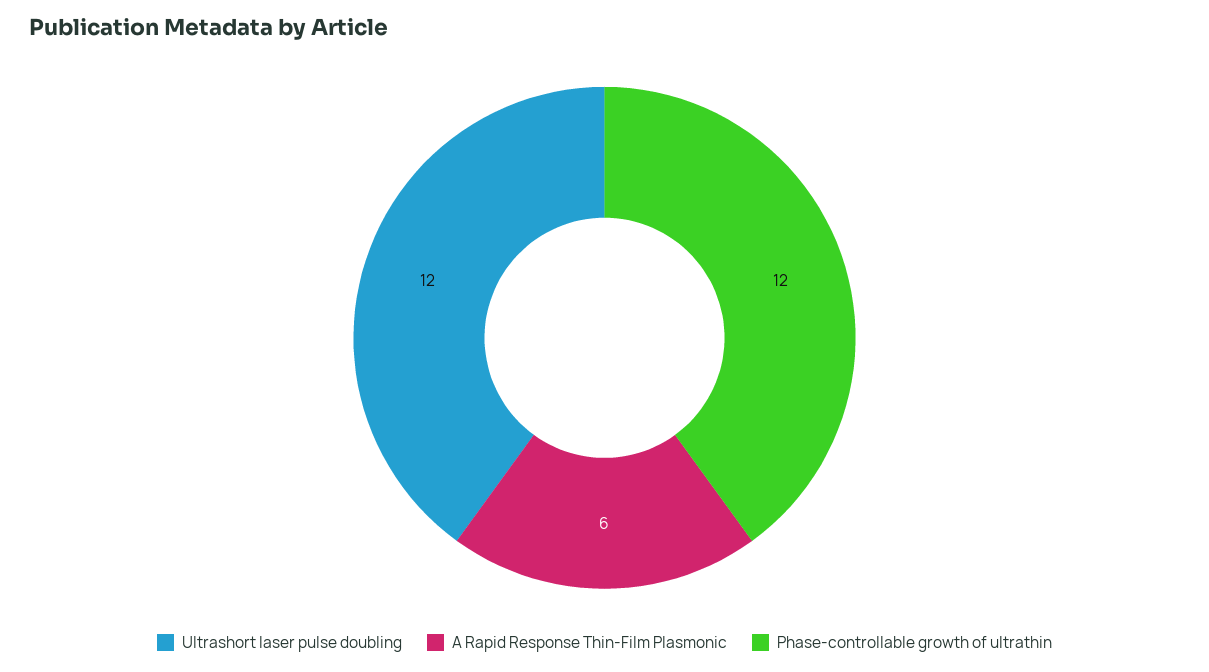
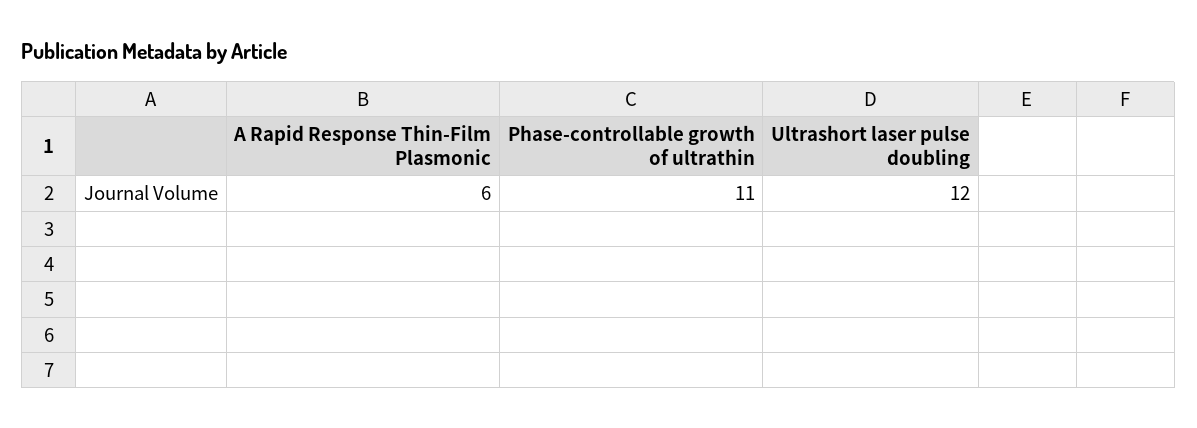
Phase-controllable growth of ultrathin: 12 -> 11

